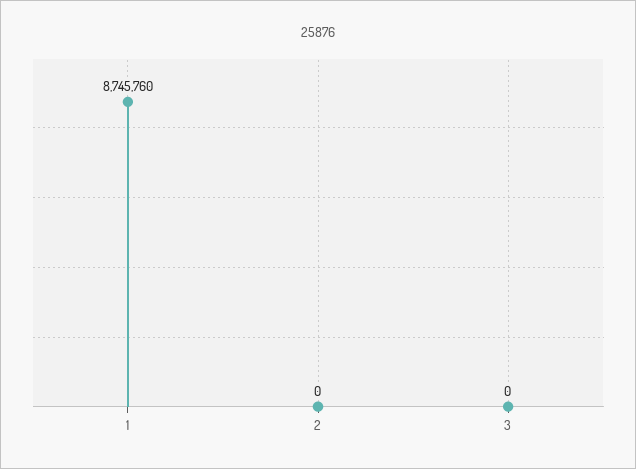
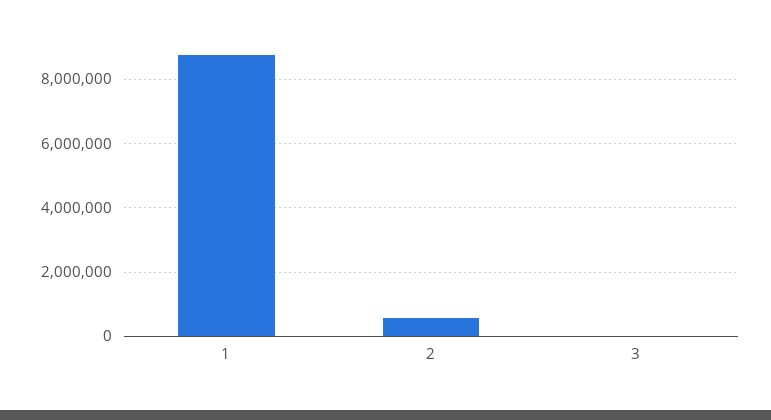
2: 0 -> 600000

